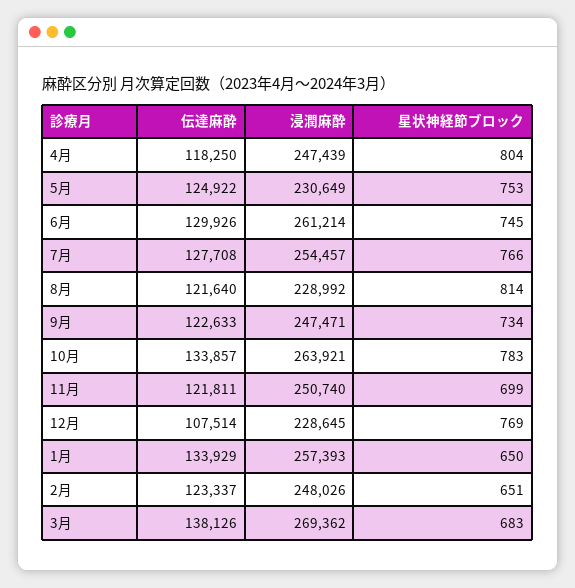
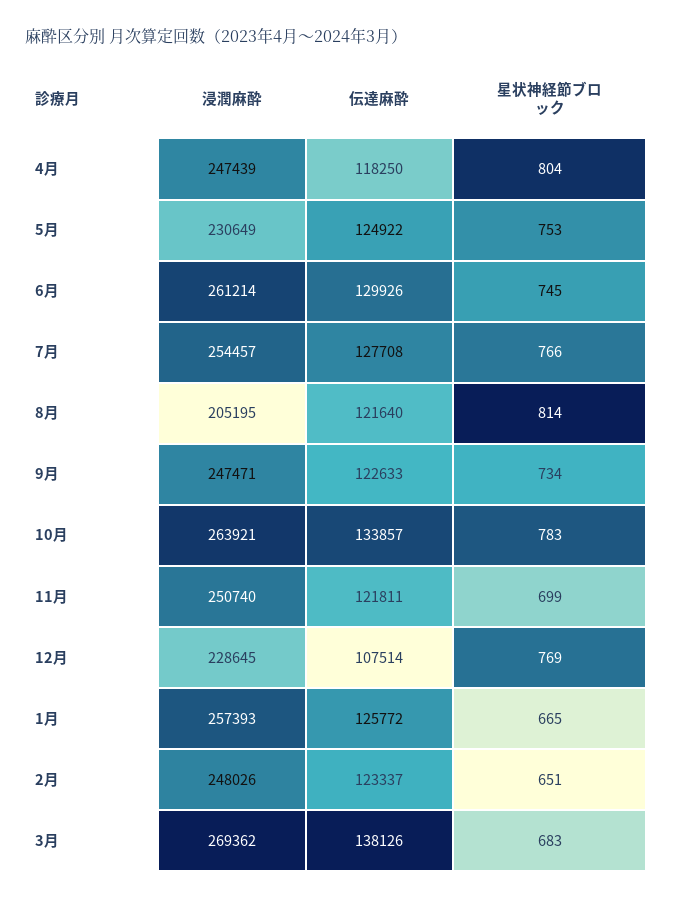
浸潤麻酔, 8月: 228992 -> 205195
伝達麻酔, 1月: 133929 -> 125772
星状神経節ブロック, 1月: 650 -> 665

